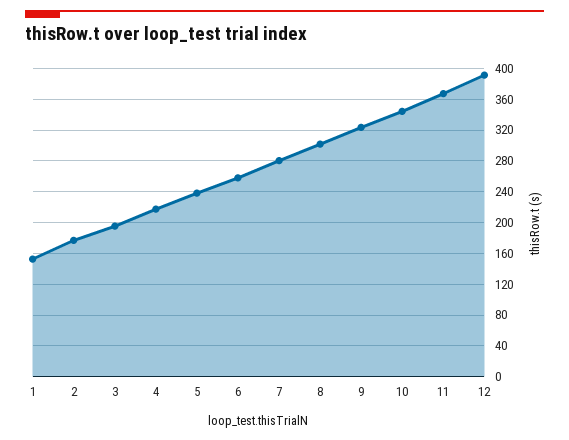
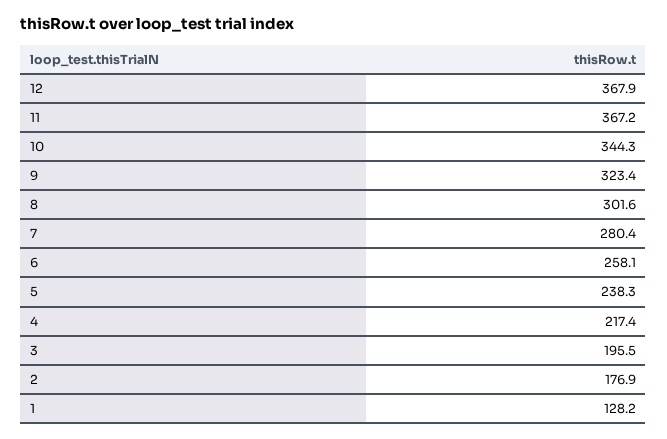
1: 150 -> 128.2
12: 390 -> 367.9

